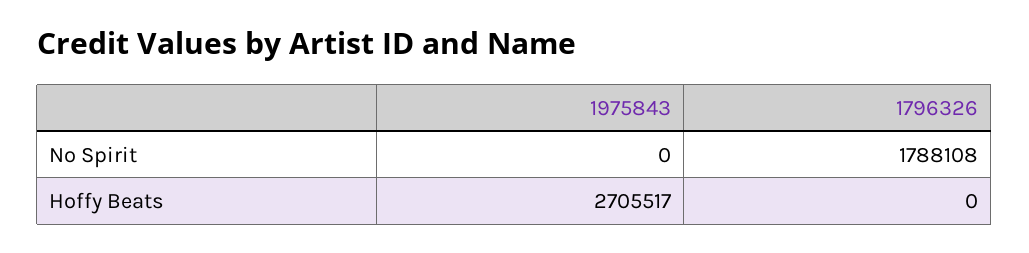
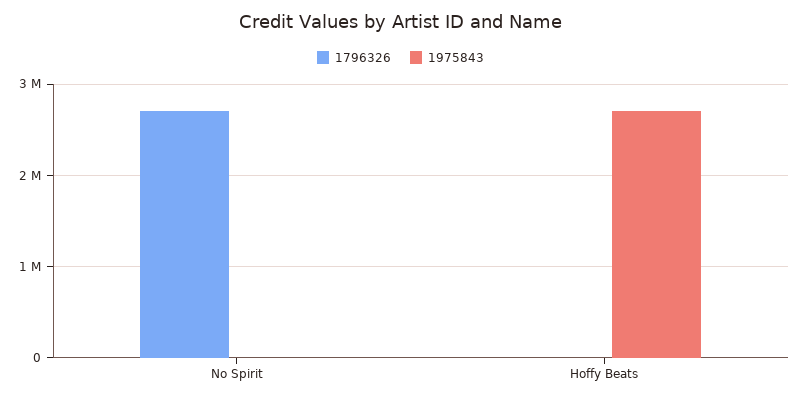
1796326, No Spirit: 1788108 -> 2700000

